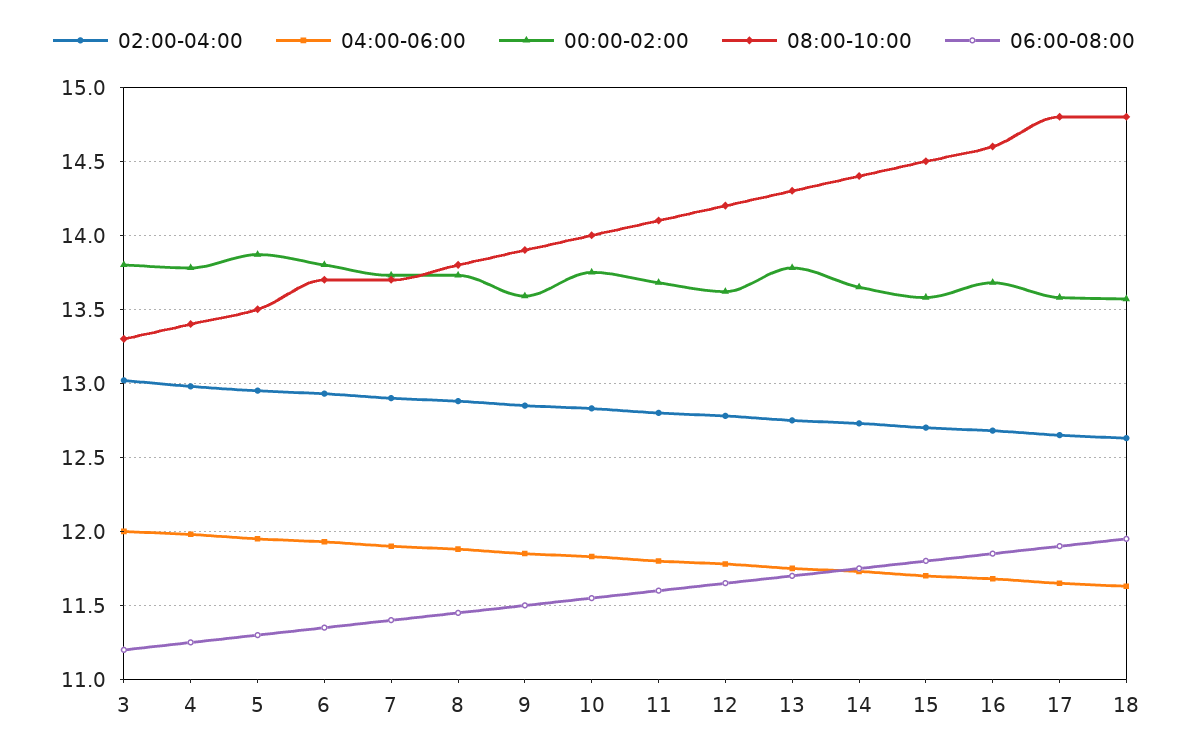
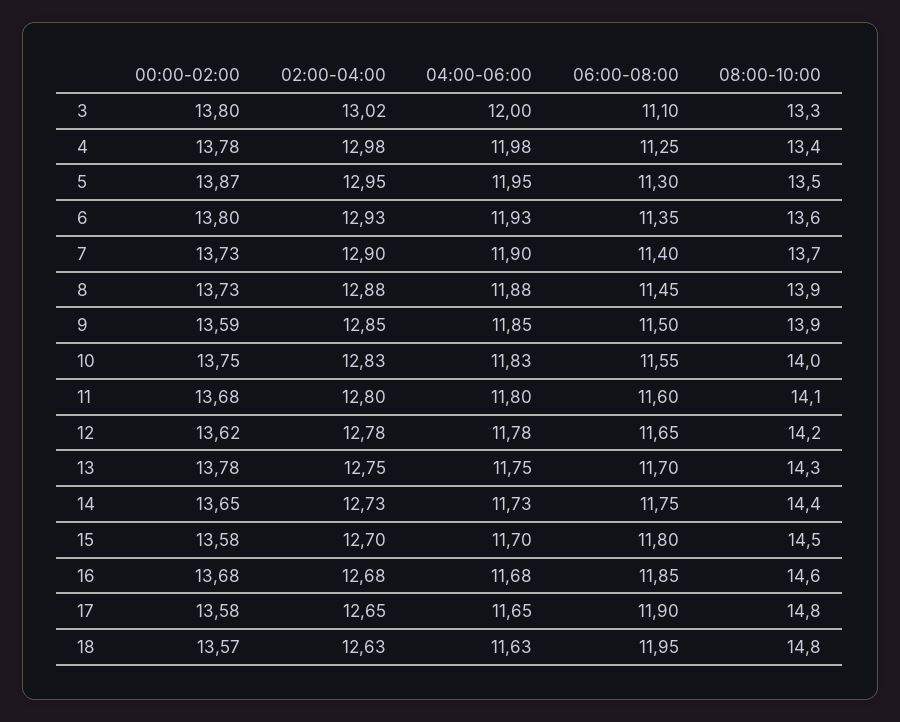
06:00-08:00, 3: 11.2 -> 11.1
08:00-10:00, 6: 13.7 -> 13.6
08:00-10:00, 8: 13.8 -> 13.9

